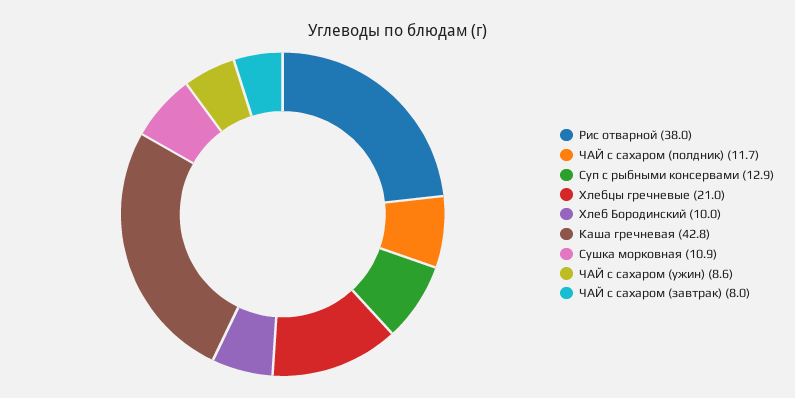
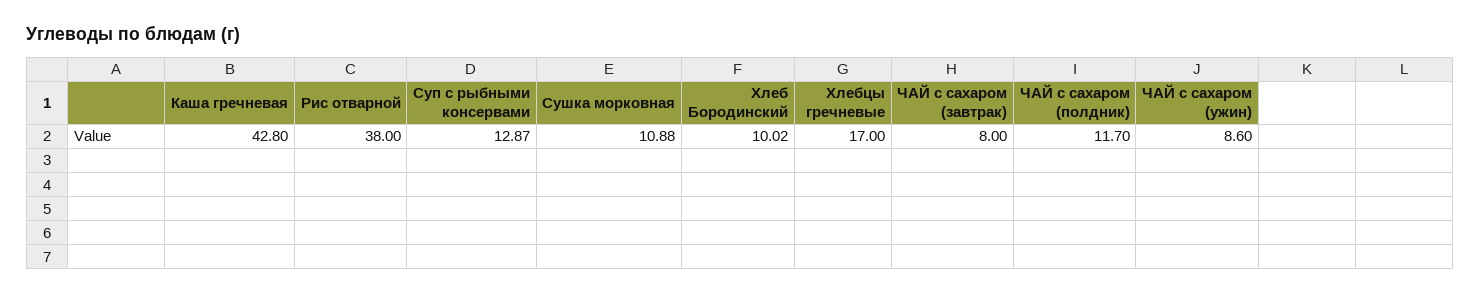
Хлебцы гречневые: 21 -> 17

